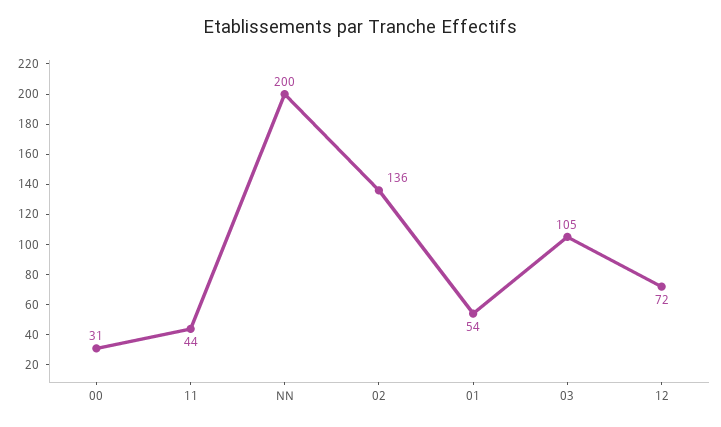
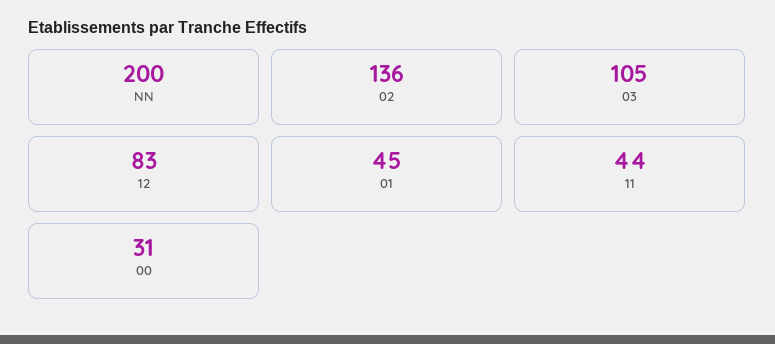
01: 54 -> 45
12: 72 -> 83

